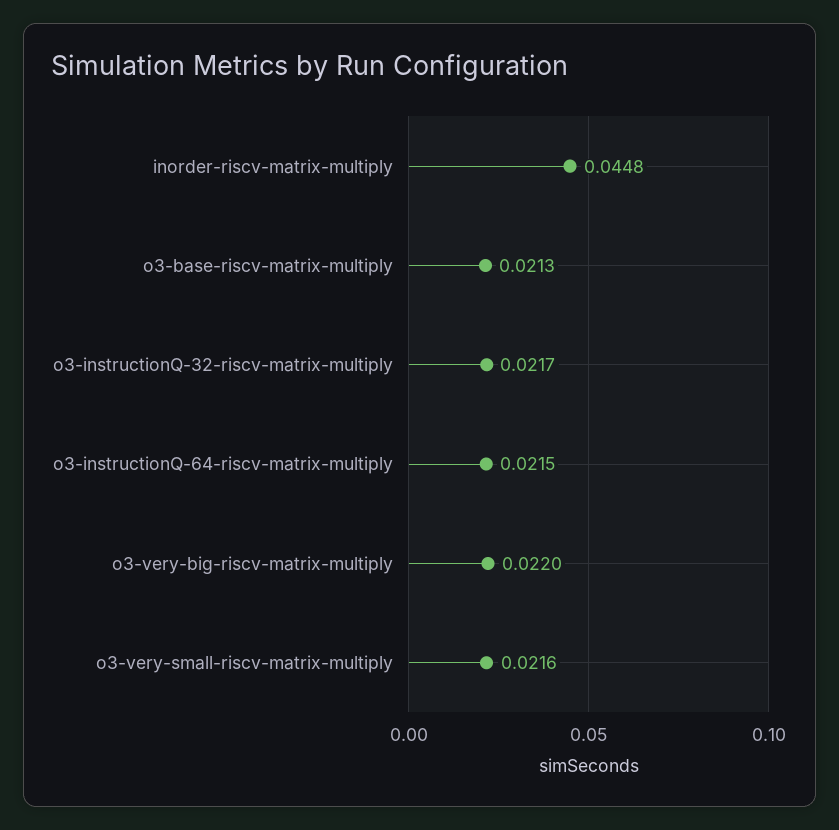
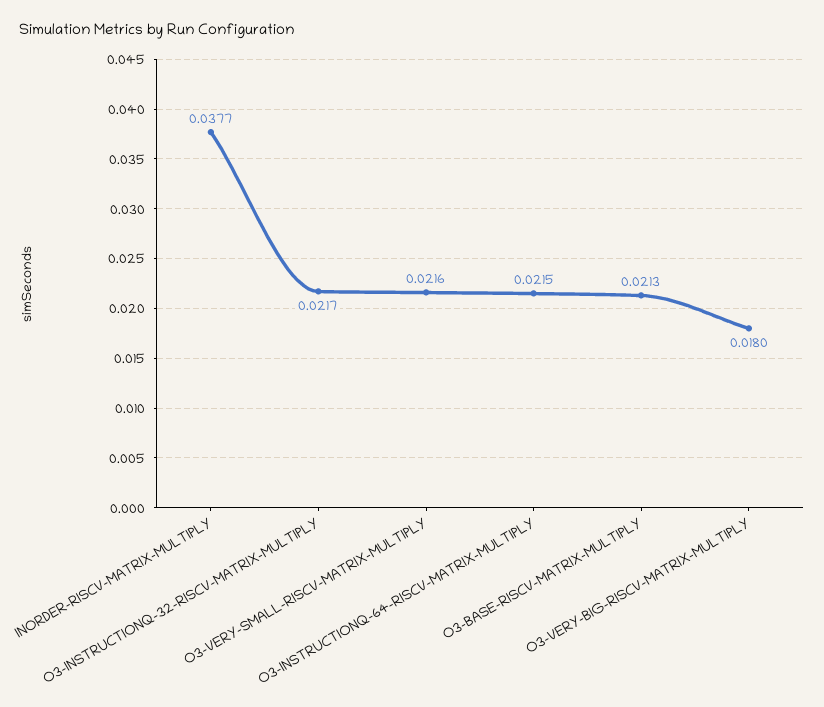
inorder-riscv-matrix-multiply: 0.0448 -> 0.0377
o3-very-big-riscv-matrix-multiply: 0.022 -> 0.018

